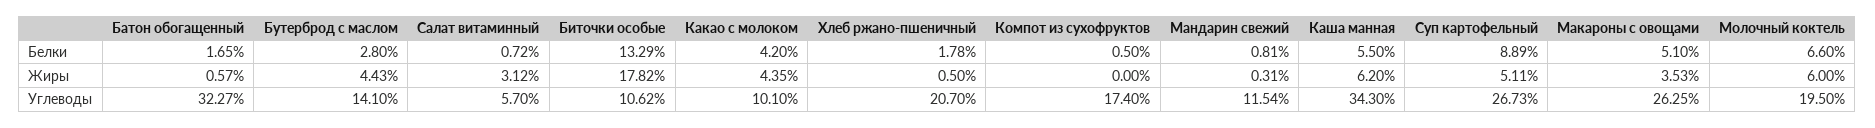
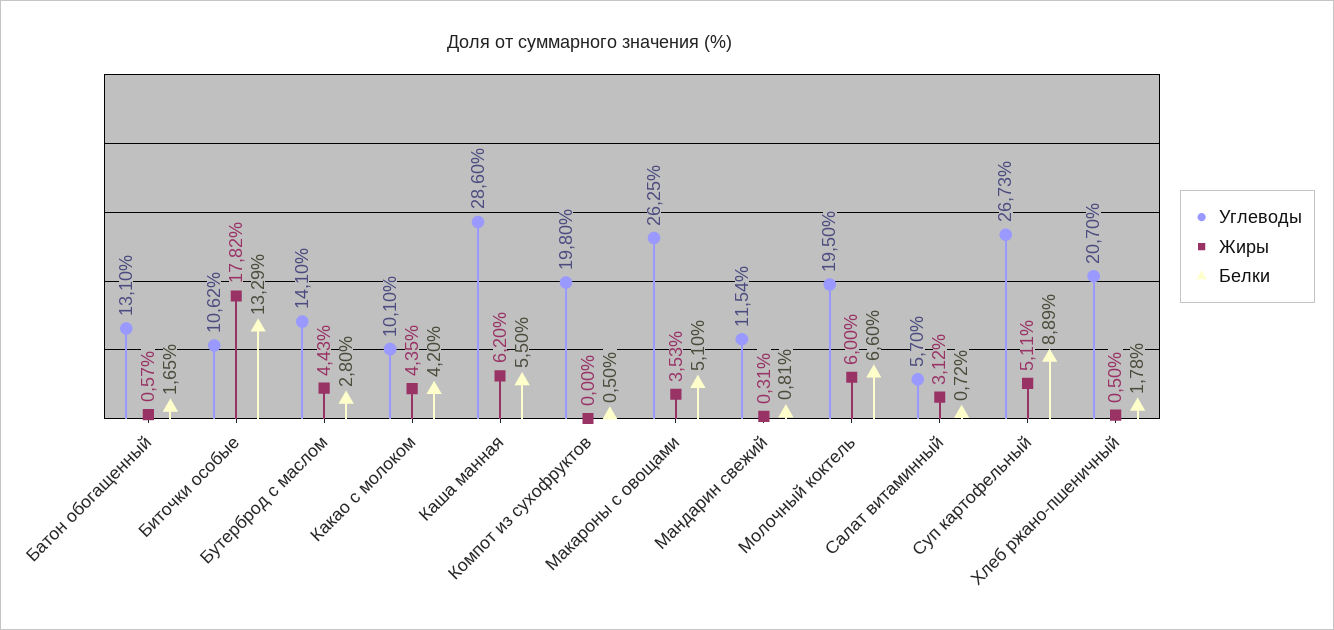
Углеводы, Батон обогащенный: 32.27 -> 13.1
Углеводы, Компот из сухофруктов: 17.4 -> 19.8
Углеводы, Каша манная: 34.3 -> 28.6

